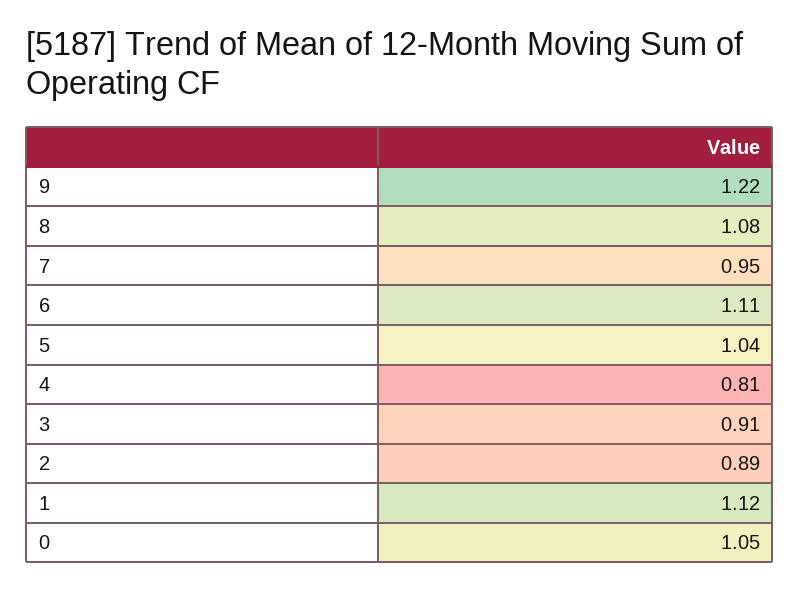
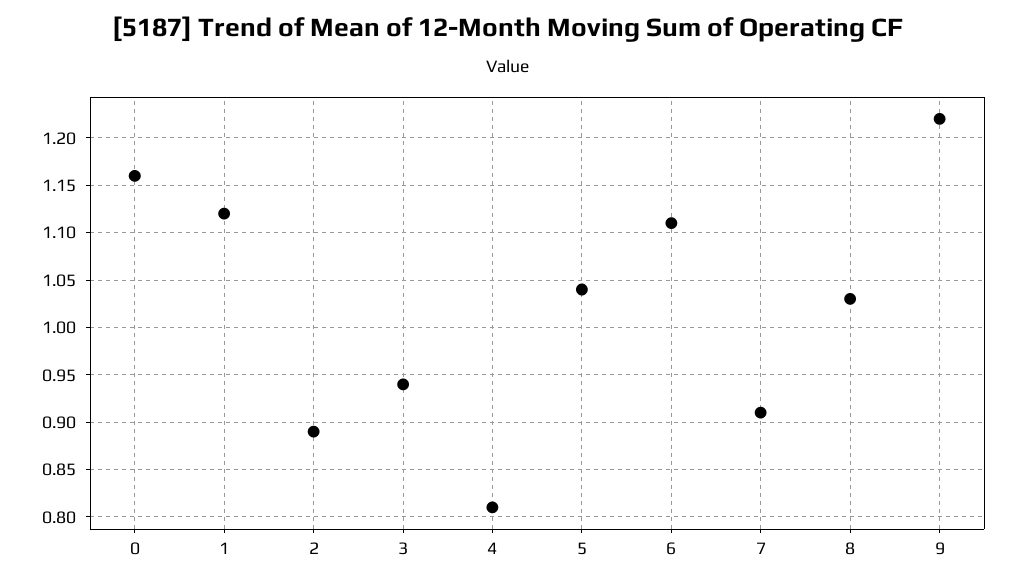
8: 1.08 -> 1.03
7: 0.95 -> 0.91
3: 0.91 -> 0.94
0: 1.05 -> 1.16

